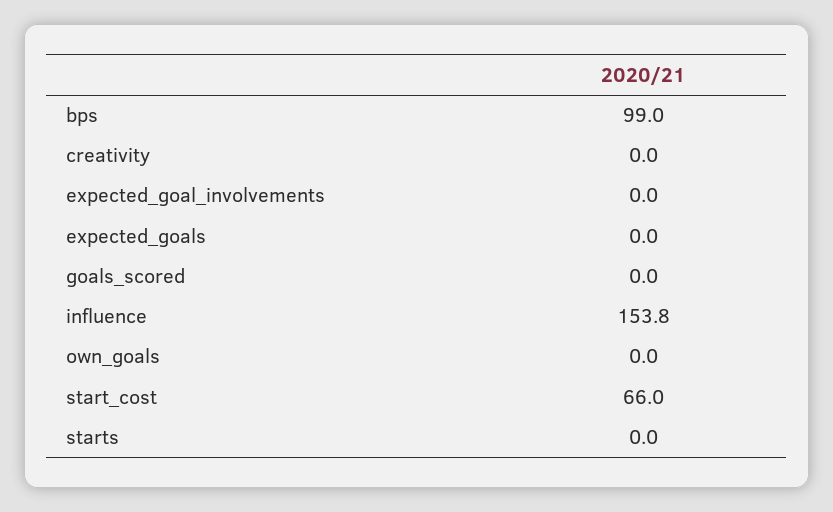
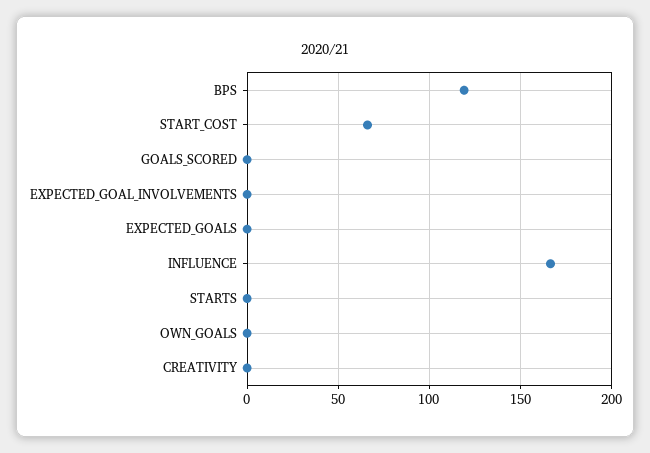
bps: 99 -> 120
influence: 153.8 -> 165

